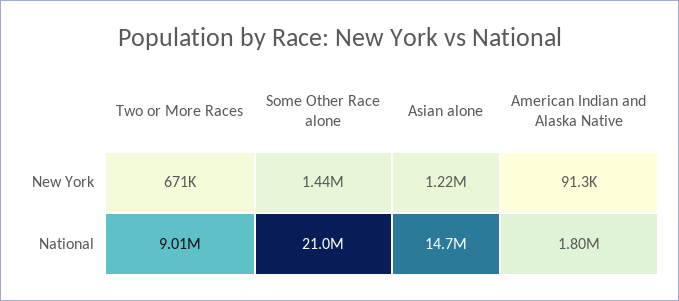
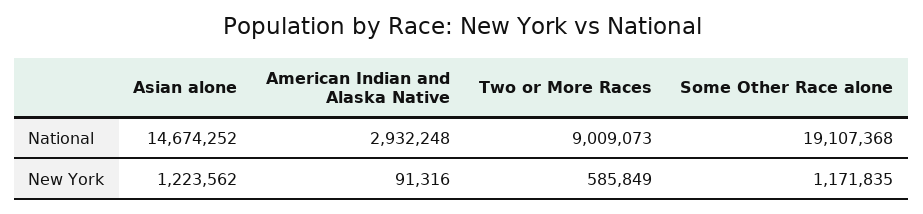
Two or More Races, New York: 671000 -> 585849
Some Other Race alone, New York: 1440000 -> 1171835
Some Other Race alone, National: 21000000 -> 19107368
American Indian and Alaska Native, National: 1800000 -> 2932248

